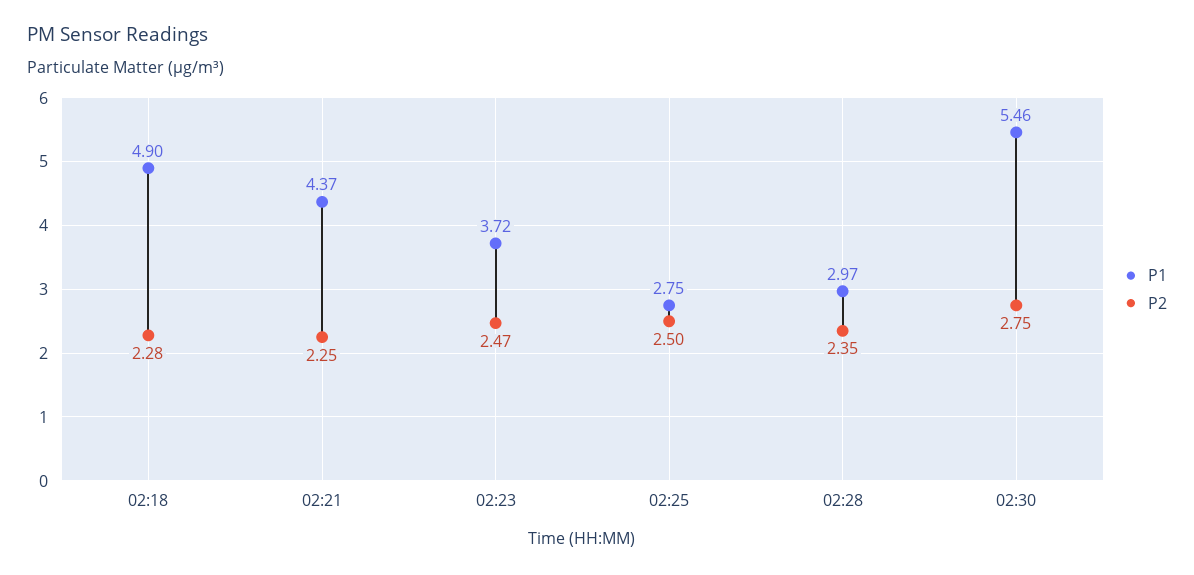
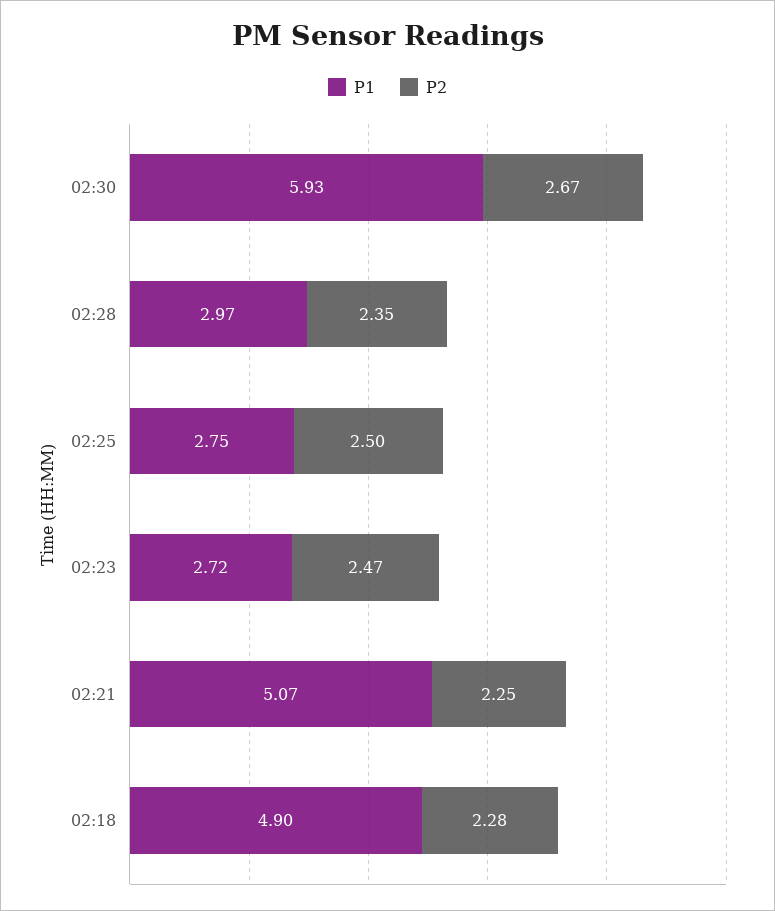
P1, 02:21: 4.37 -> 5.07
P1, 02:23: 3.72 -> 2.72
P1, 02:30: 5.46 -> 5.93
P2, 02:30: 2.75 -> 2.67

